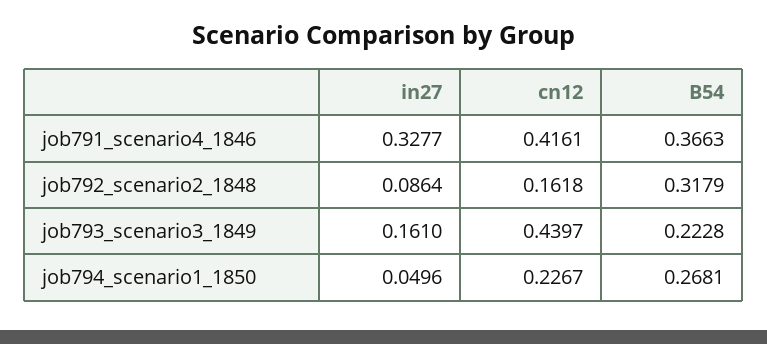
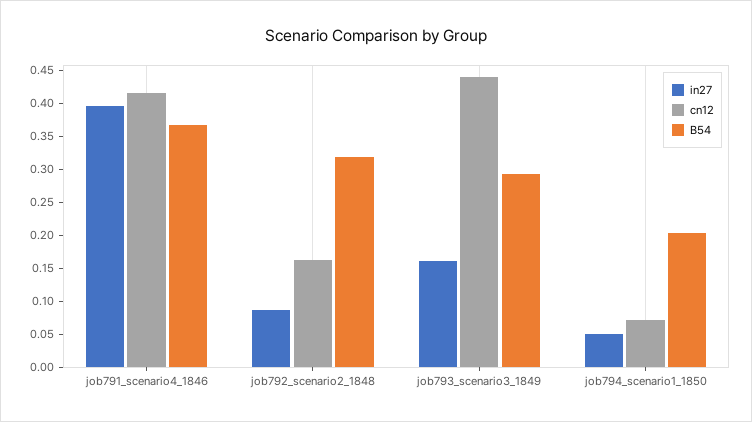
in27, job791_scenario4_1846: 0.3277 -> 0.4
B54, job793_scenario3_1849: 0.2228 -> 0.3
cn12, job794_scenario1_1850: 0.2267 -> 0.075
B54, job794_scenario1_1850: 0.2681 -> 0.2

